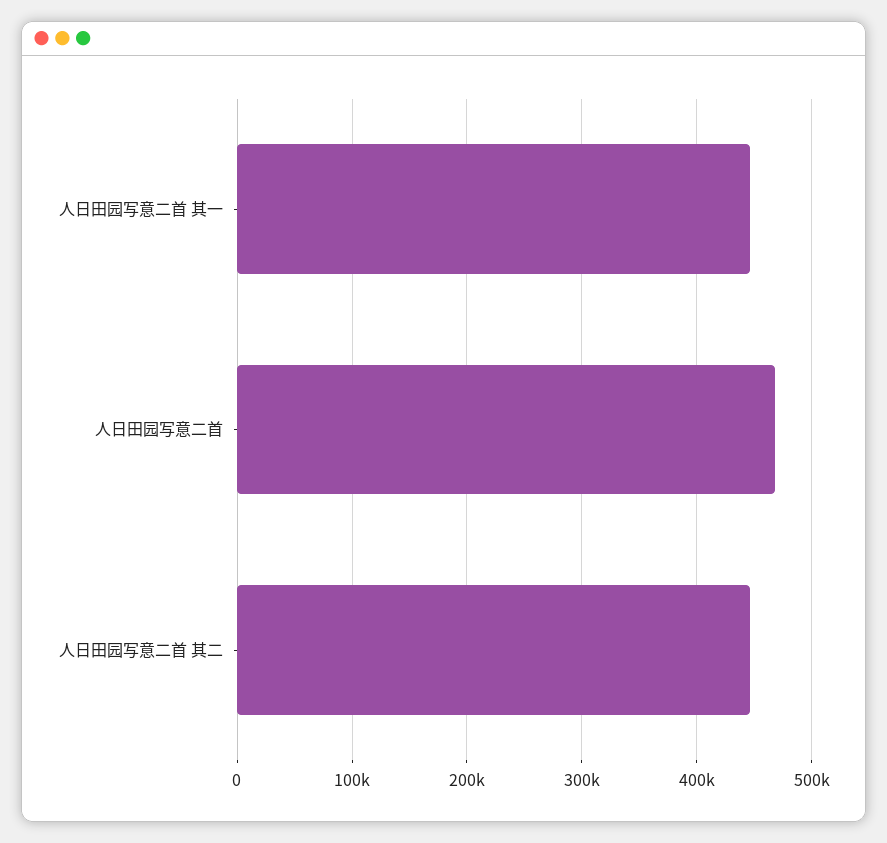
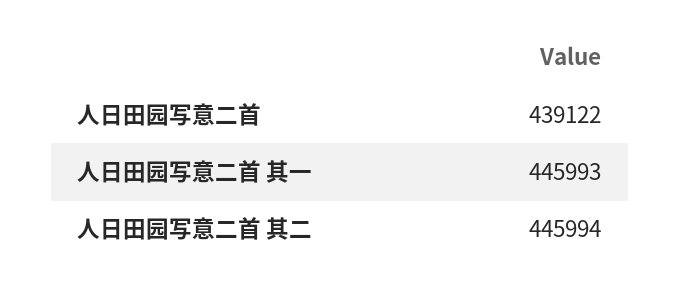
人日田园写意二首: 470000 -> 439122

